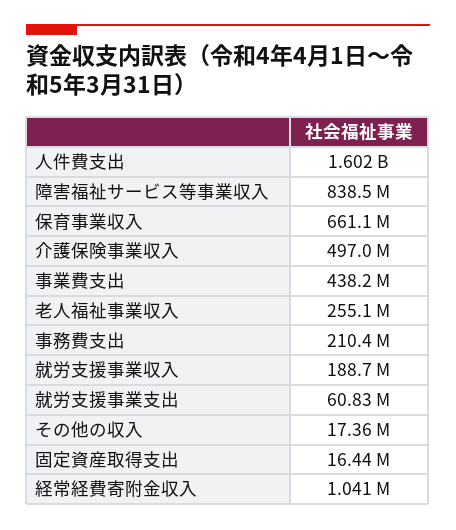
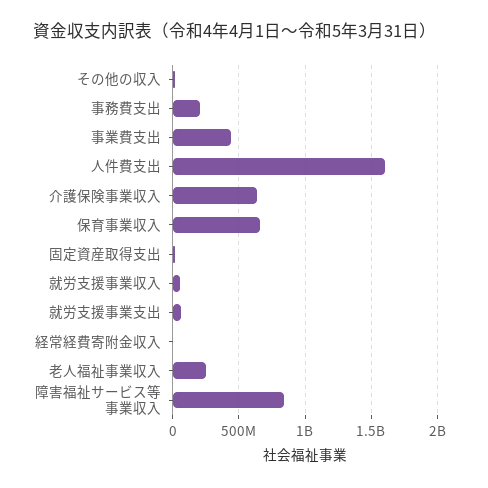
介護保険事業収入: 497000000 -> 650000000
就労支援事業収入: 188700000 -> 50000000

